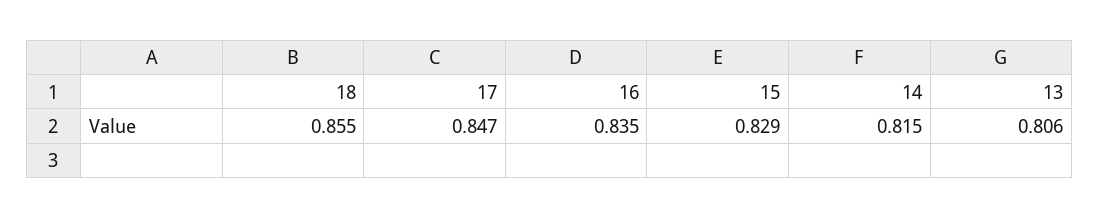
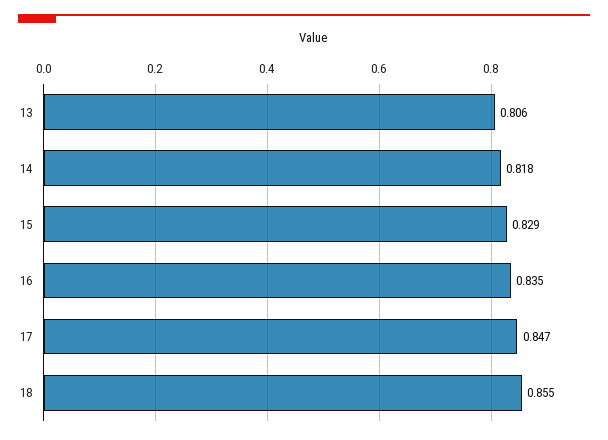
14: 0.815 -> 0.818

